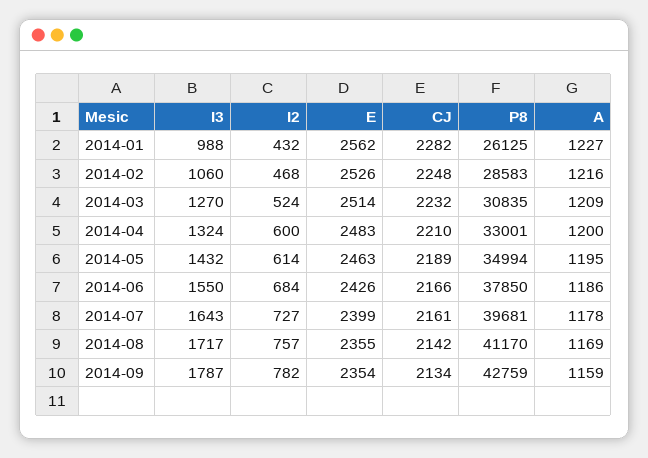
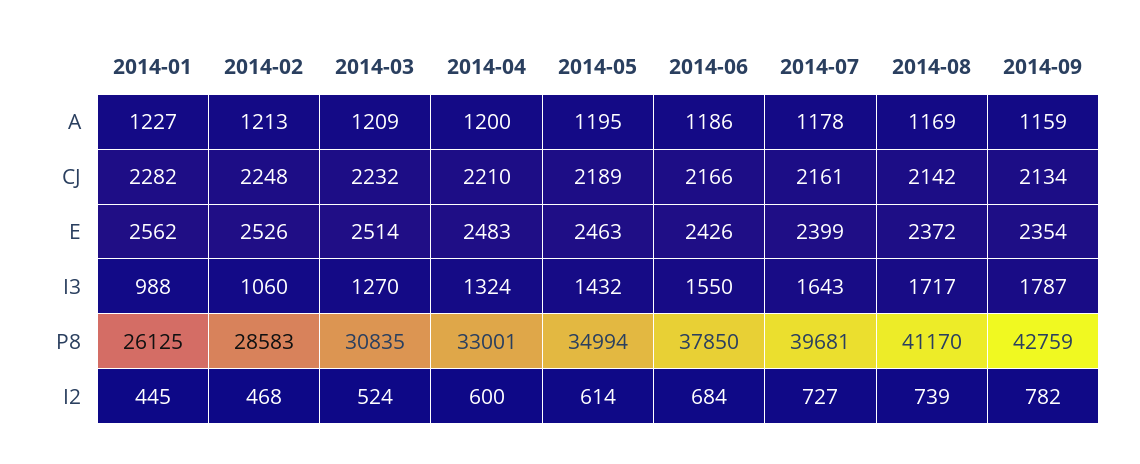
I2, 2014-01: 432 -> 445
A, 2014-02: 1216 -> 1213
I2, 2014-08: 757 -> 739
E, 2014-08: 2355 -> 2372

